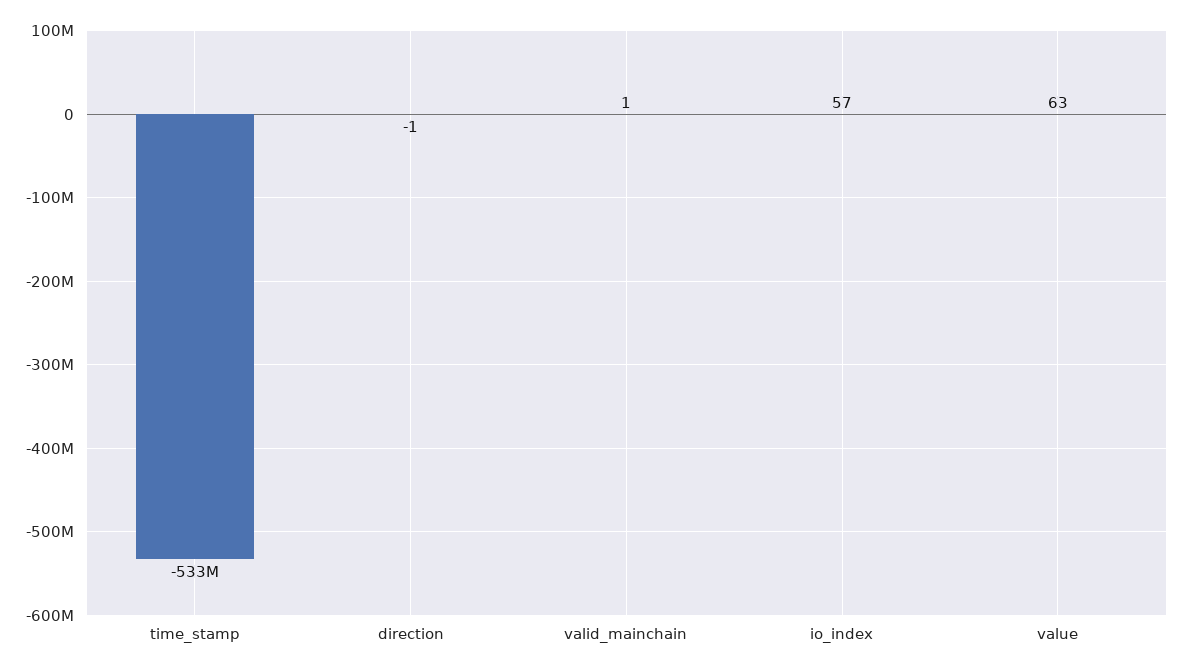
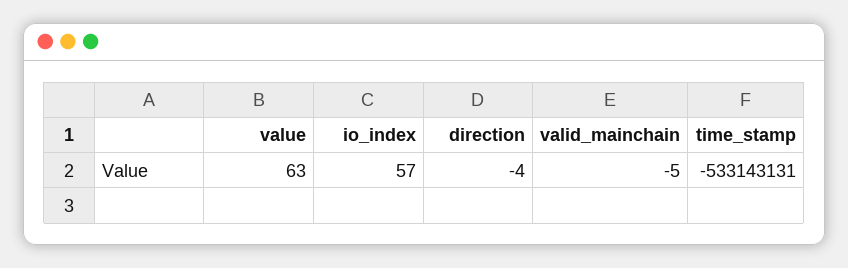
direction: -1 -> -4
valid_mainchain: 1 -> -5

